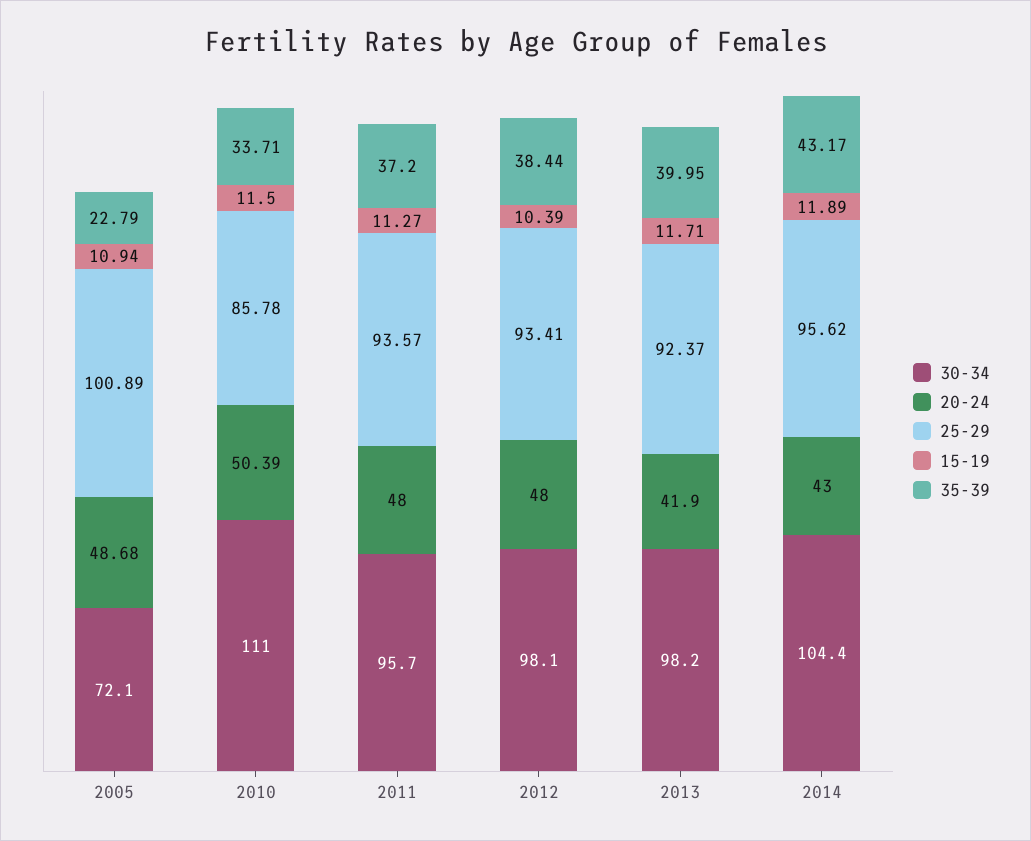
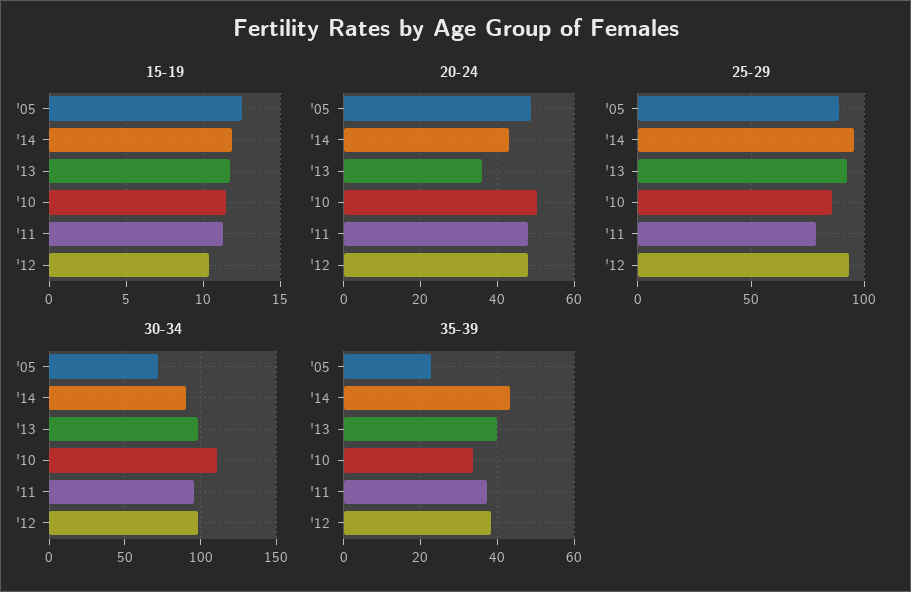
25-29, 2005: 100.89 -> 90
15-19, 2005: 10.94 -> 12.5
25-29, 2011: 93.57 -> 80
20-24, 2013: 41.9 -> 36
30-34, 2014: 104.4 -> 90

